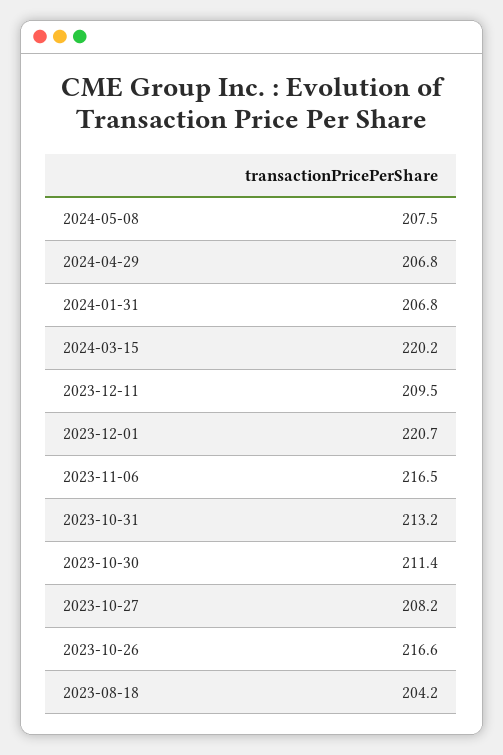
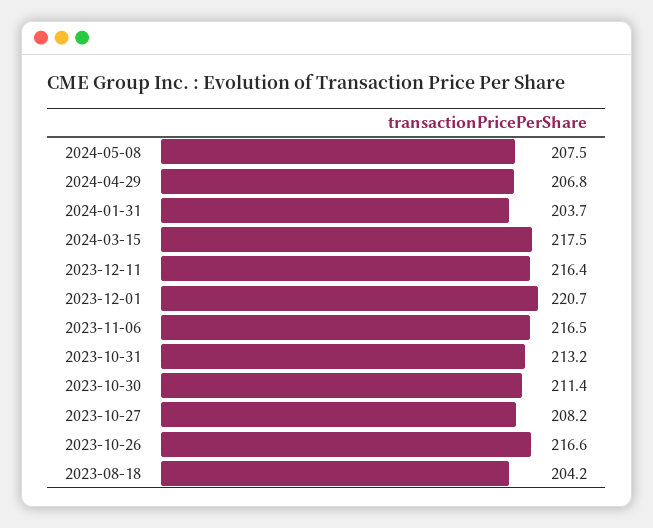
2024-01-31: 206.8 -> 203.7
2024-03-15: 220.2 -> 217.5
2023-12-11: 209.5 -> 216.4

